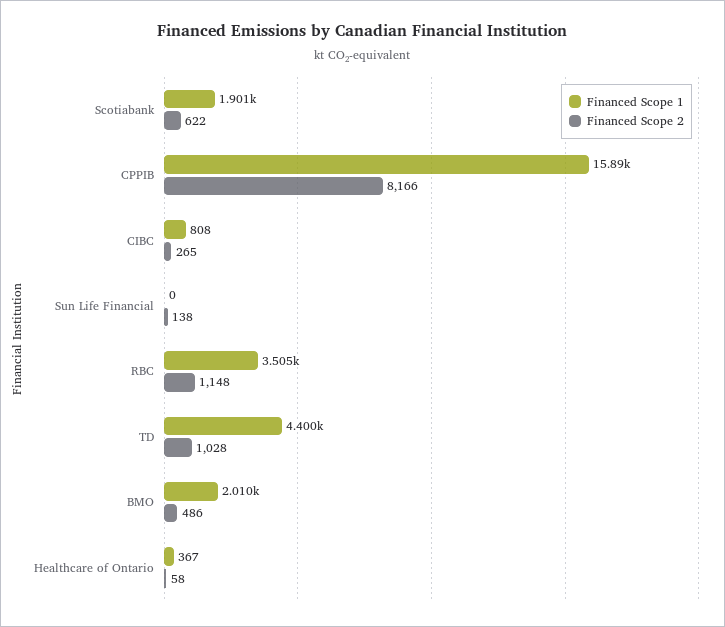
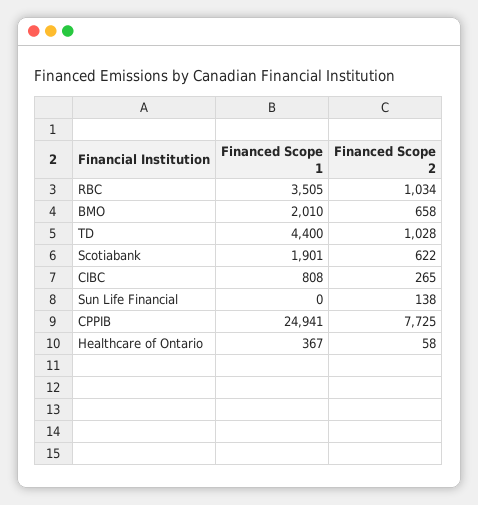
Financed Scope 1, CPPIB: 15890 -> 24941
Financed Scope 2, CPPIB: 8166 -> 7725
Financed Scope 2, RBC: 1148 -> 1034
Financed Scope 2, BMO: 486 -> 658

